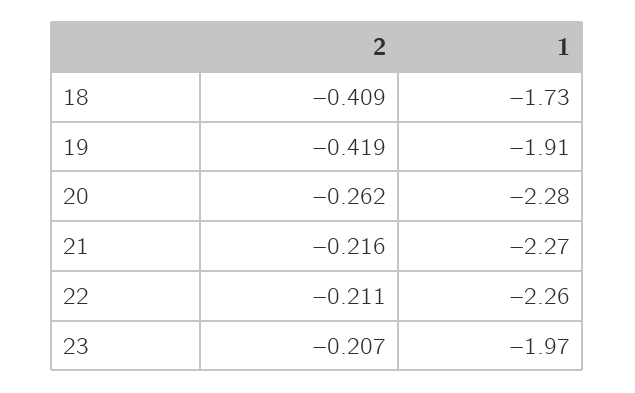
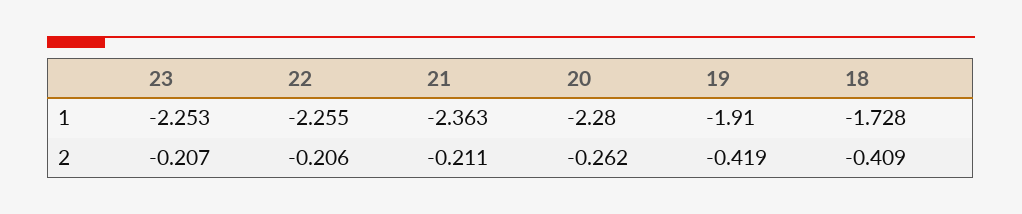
2, 21: -0.216 -> -0.211
1, 21: -2.27 -> -2.363
2, 22: -0.211 -> -0.206
1, 23: -1.97 -> -2.253

